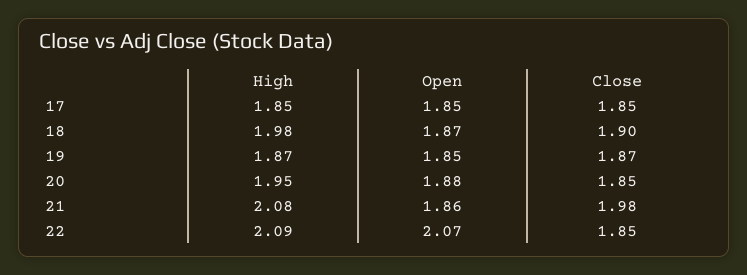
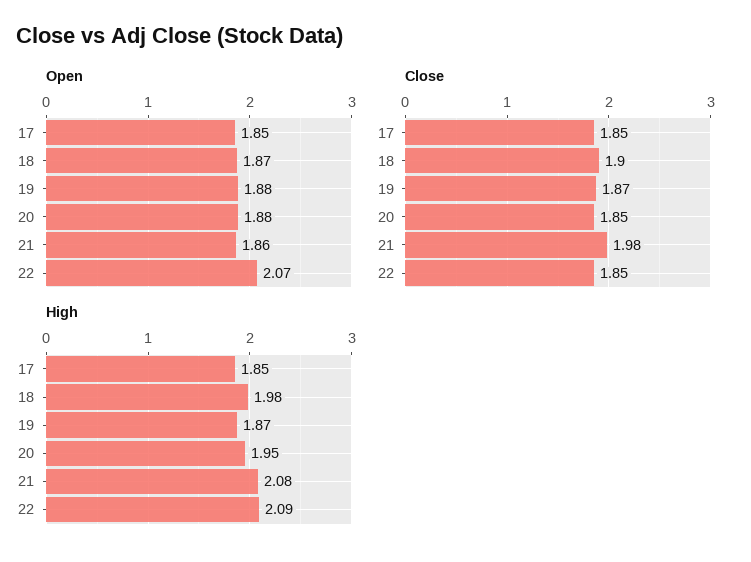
Open, 19: 1.85 -> 1.88

